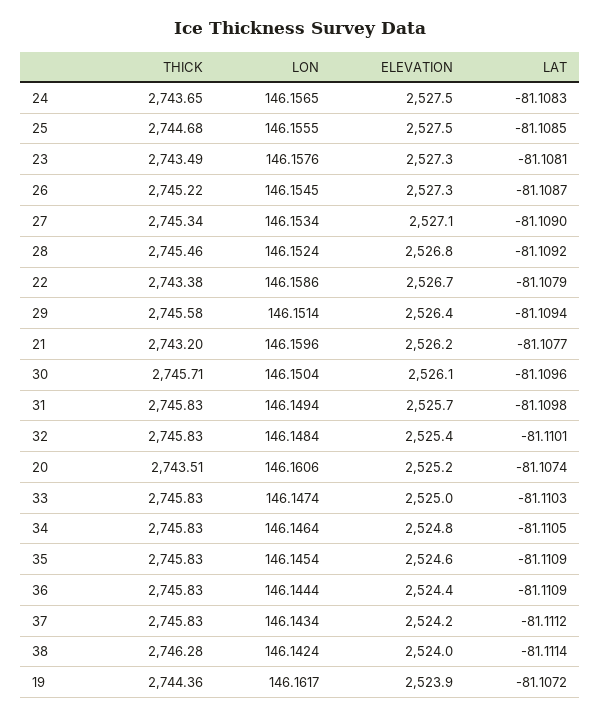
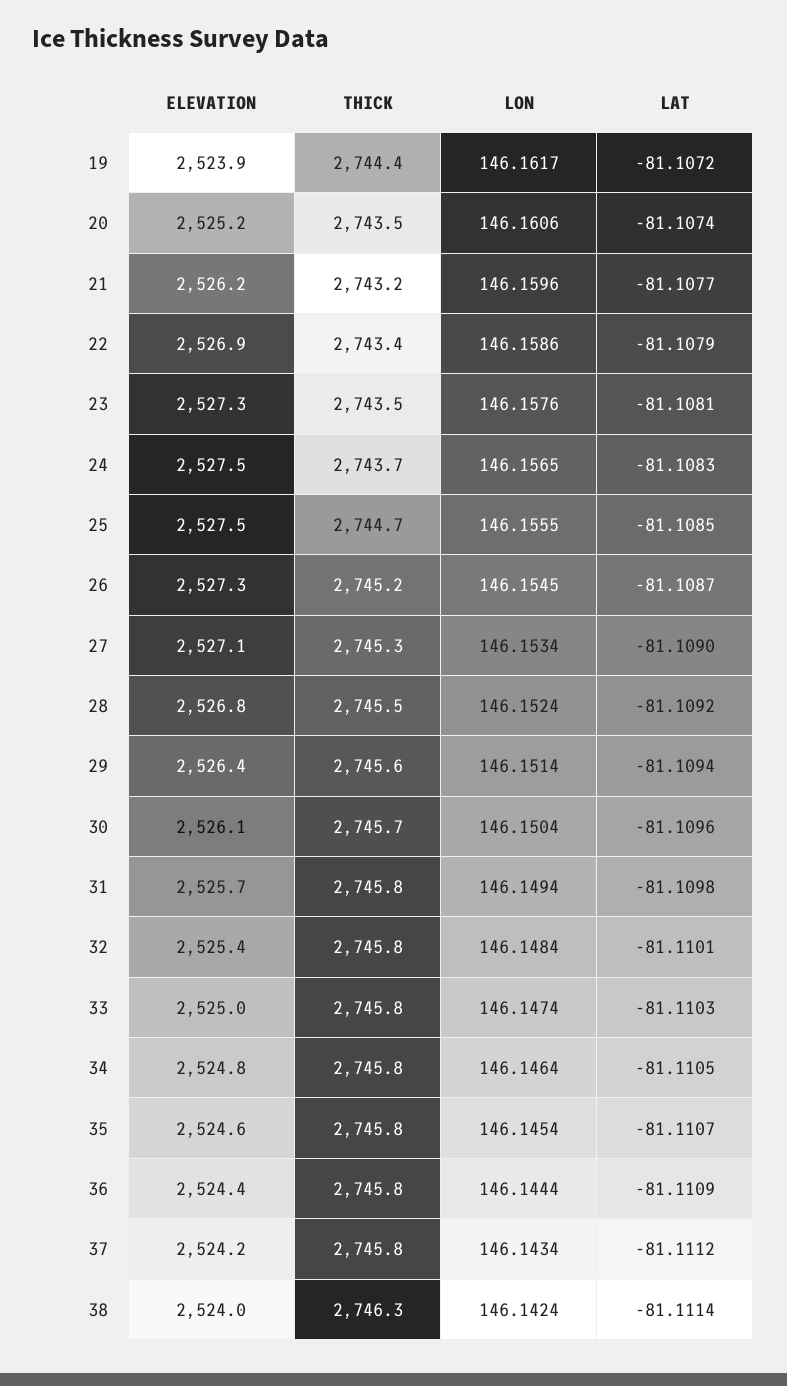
ELEVATION, 22: 2526.7 -> 2526.9
LAT, 35: -81.1109 -> -81.1107

